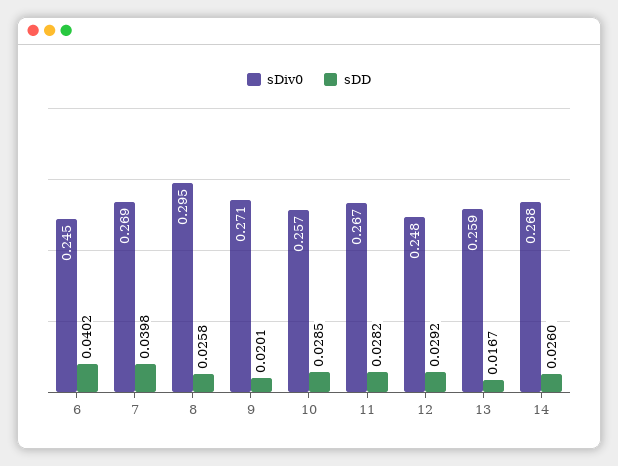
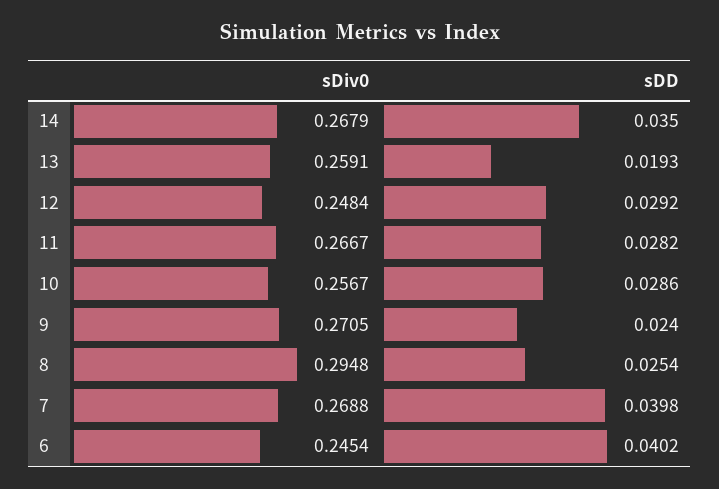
sDD, 8: 0.0258 -> 0.0254
sDD, 9: 0.0201 -> 0.024
sDD, 10: 0.0285 -> 0.0286
sDD, 13: 0.0167 -> 0.0193
sDD, 14: 0.026 -> 0.035

